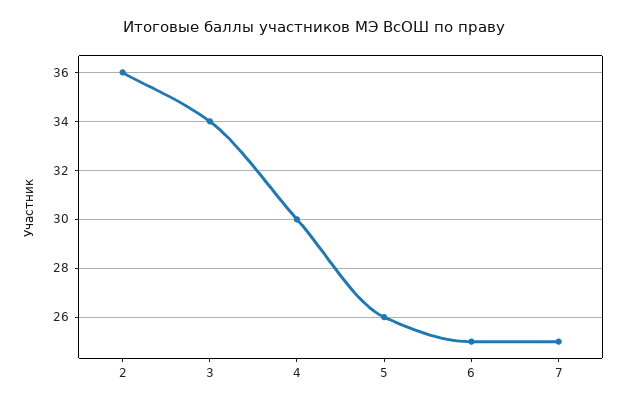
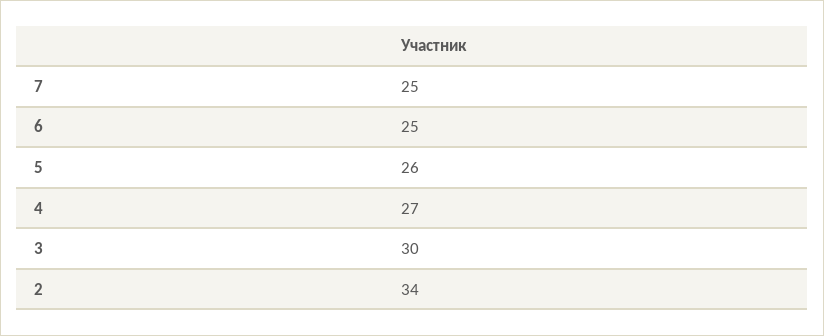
2: 36 -> 34
3: 34 -> 30
4: 30 -> 27

